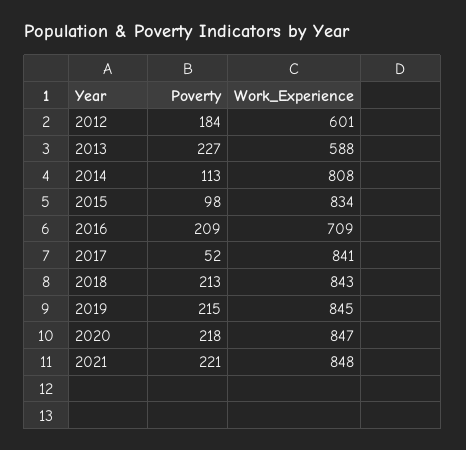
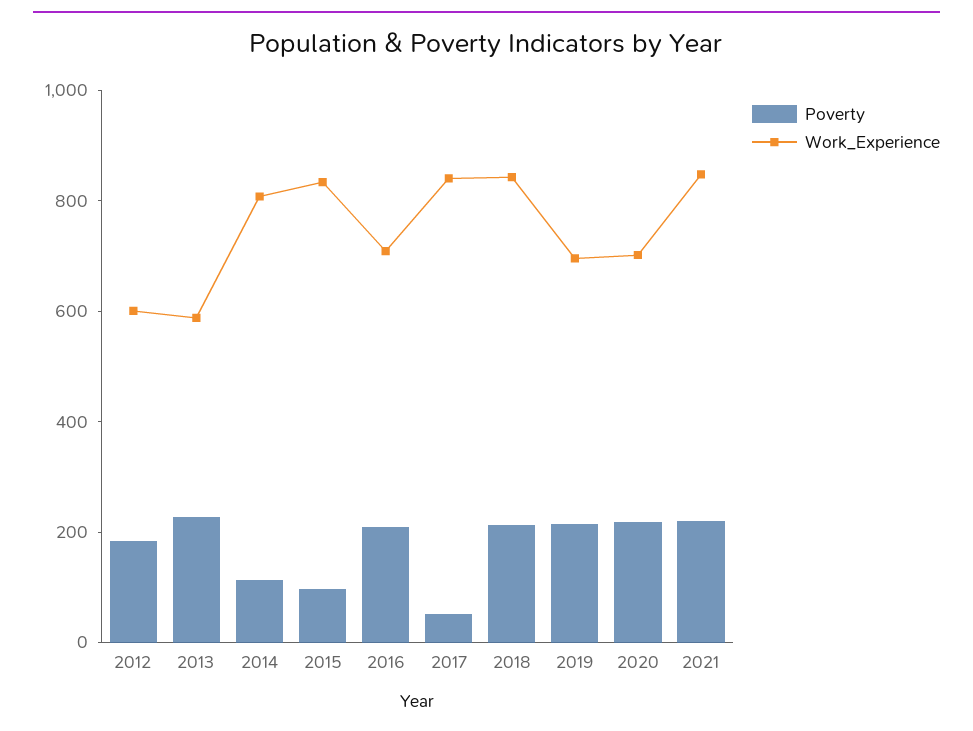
Work_Experience, 2019: 845 -> 700
Work_Experience, 2020: 847 -> 700

